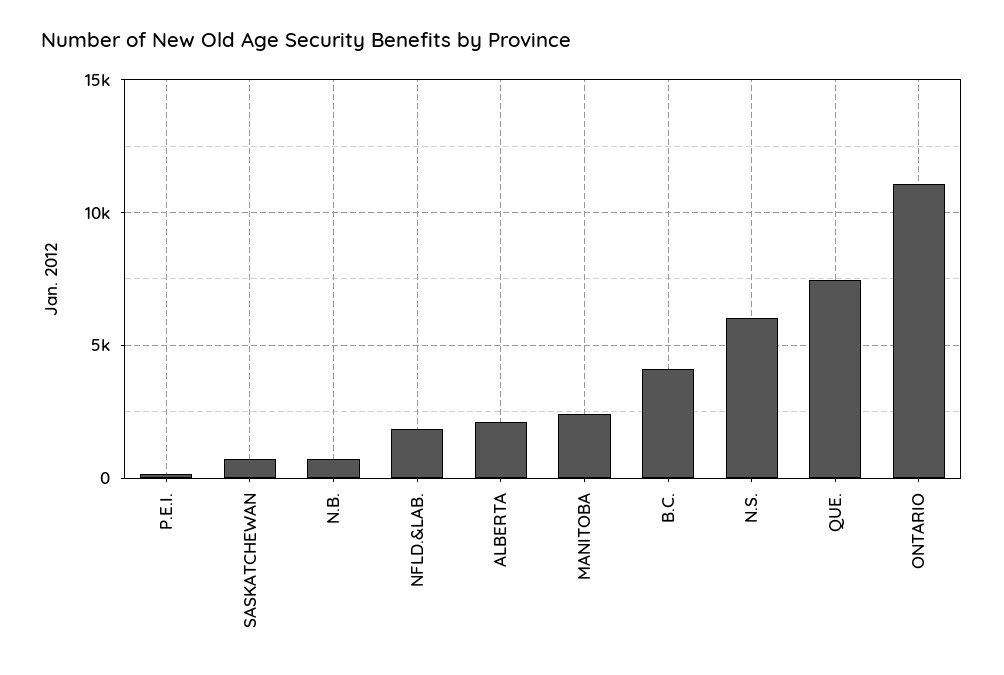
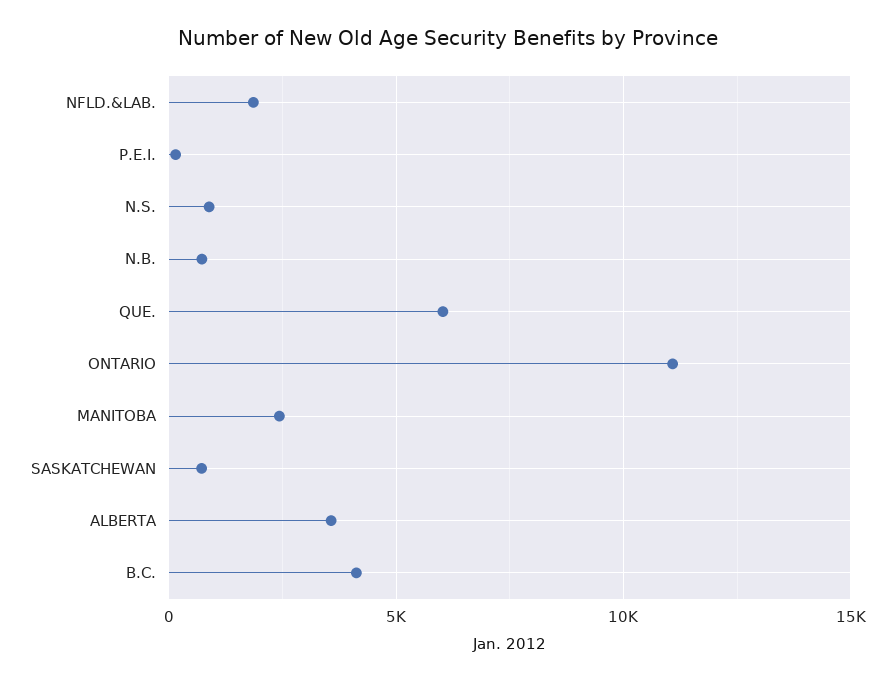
ALBERTA: 2000 -> 3500
N.S.: 6000 -> 1000
QUE.: 7500 -> 6000

